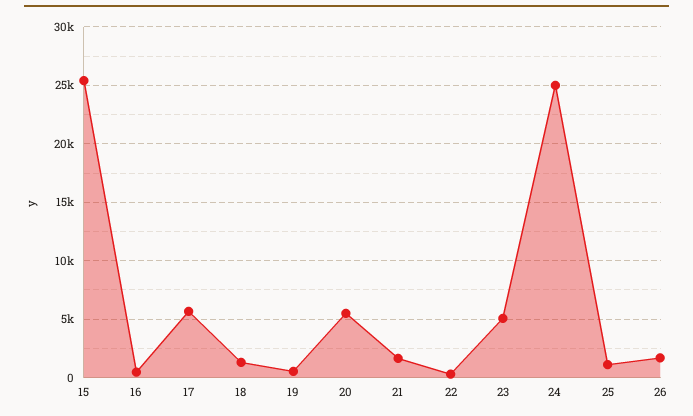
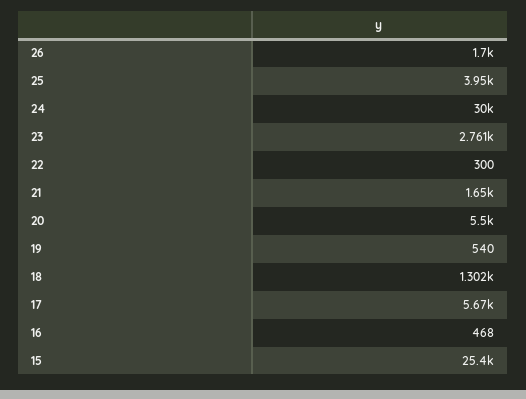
23: 5000 -> 2761
24: 25000 -> 30000
25: 1000 -> 3950

